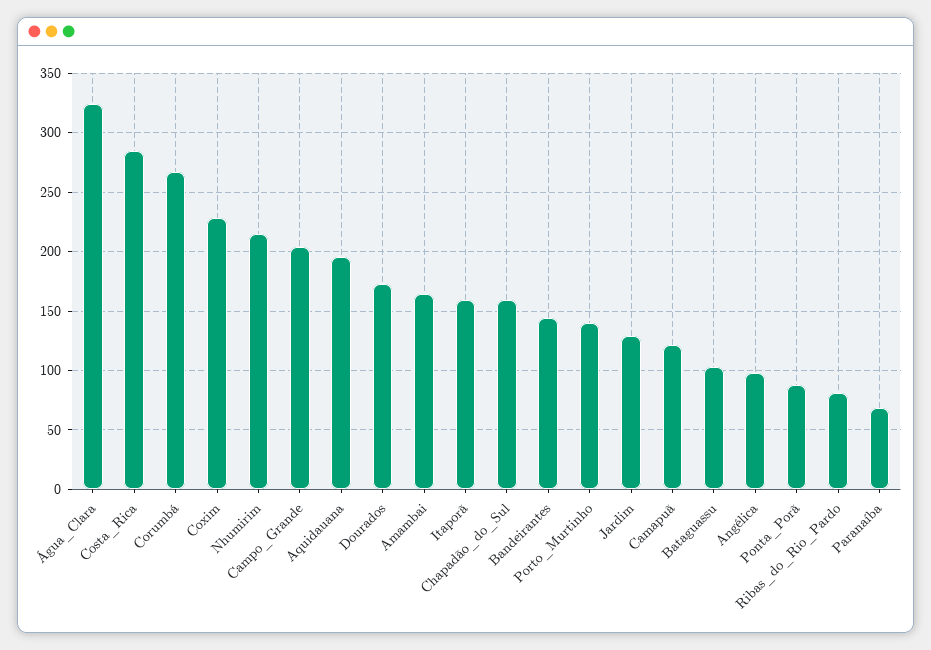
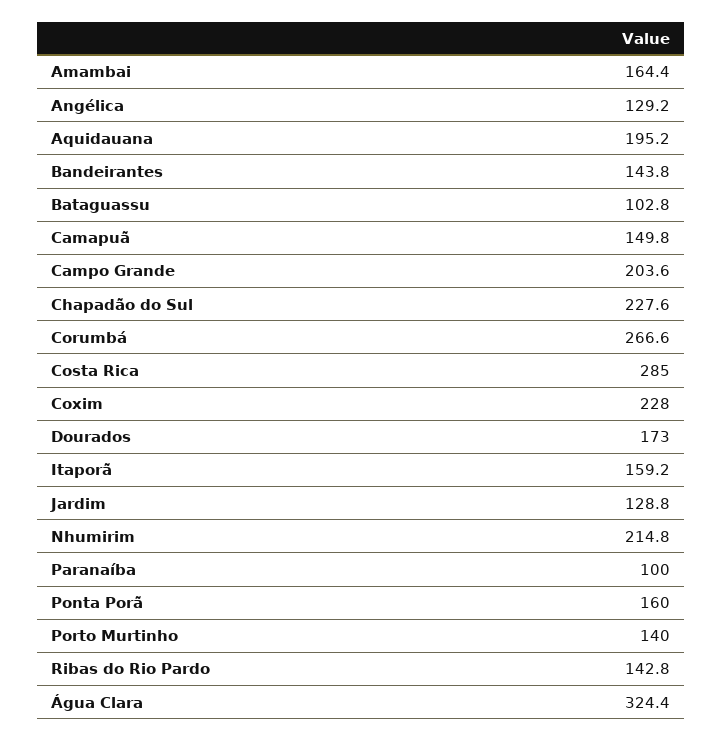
Chapadão_do_Sul: 160 -> 227.6
Camapuã: 120 -> 149.8
Angélica: 100 -> 129.2
Ponta_Porã: 90 -> 160
Ribas_do_Rio_Pardo: 80 -> 142.8
Paranaíba: 70 -> 100

